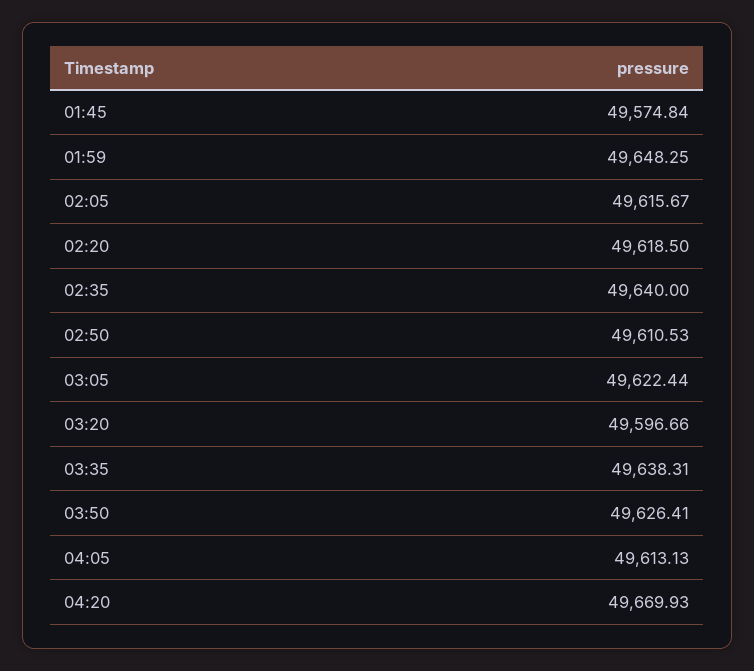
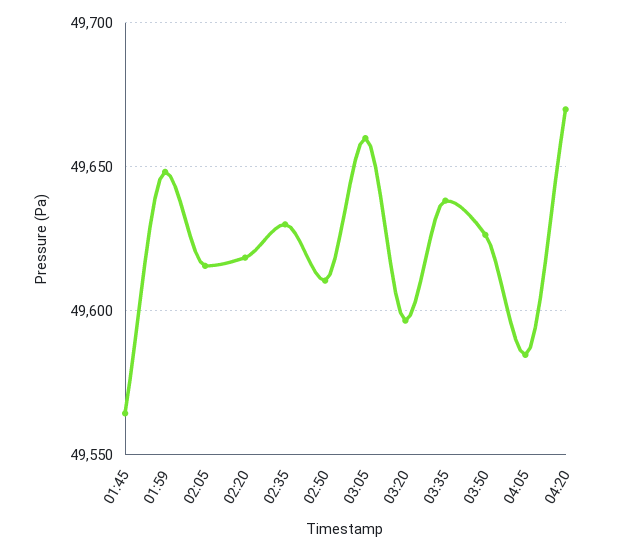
01:45: 49574.84 -> 49565
02:35: 49640 -> 49630
03:05: 49622.44 -> 49660
04:05: 49613.13 -> 49585

